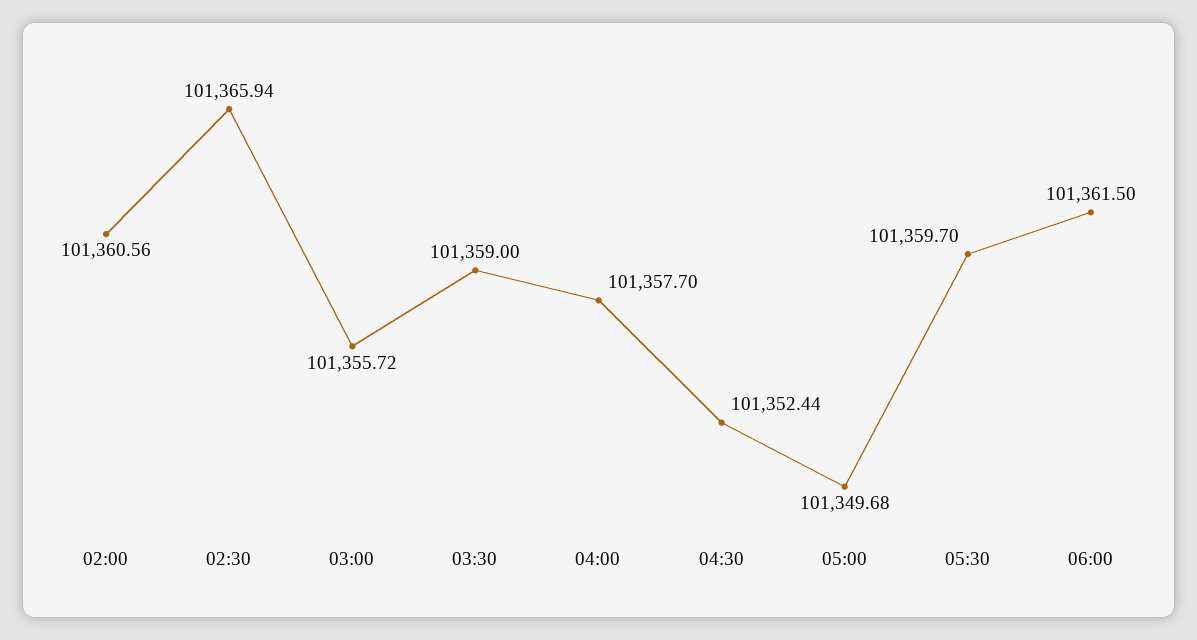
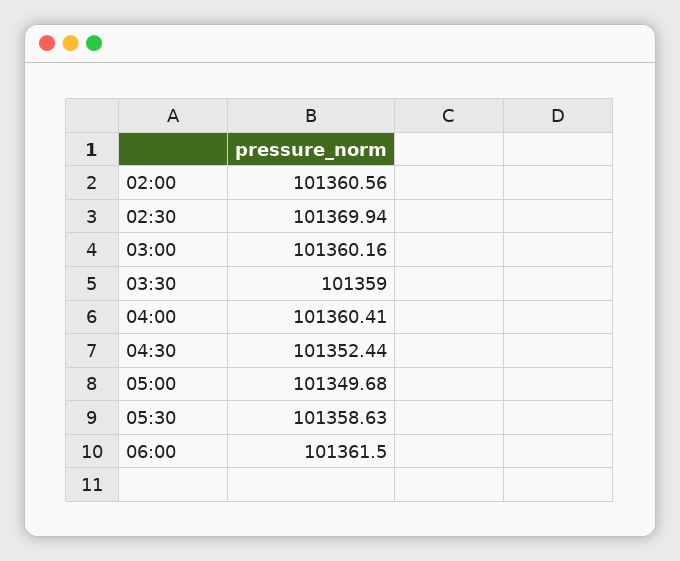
02:30: 101365.94 -> 101369.94
03:00: 101355.72 -> 101360.16
04:00: 101357.7 -> 101360.41
05:30: 101359.7 -> 101358.63

